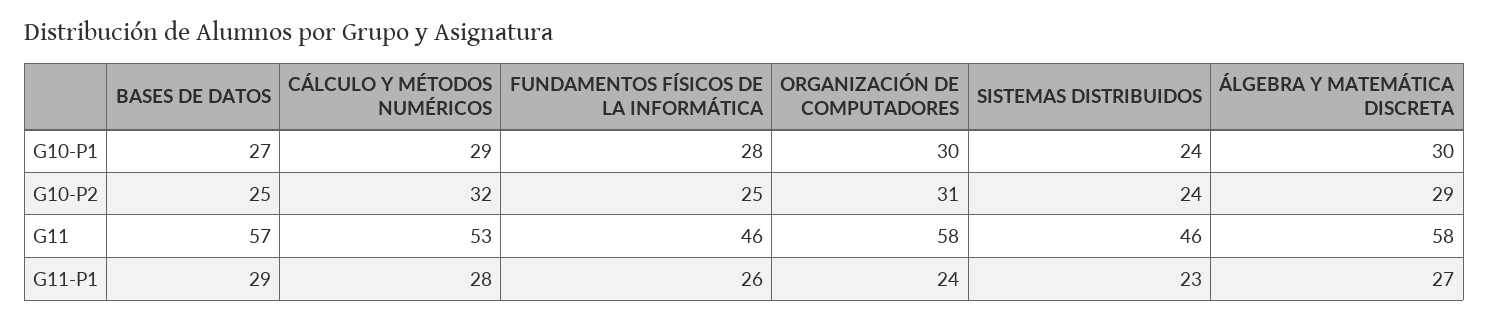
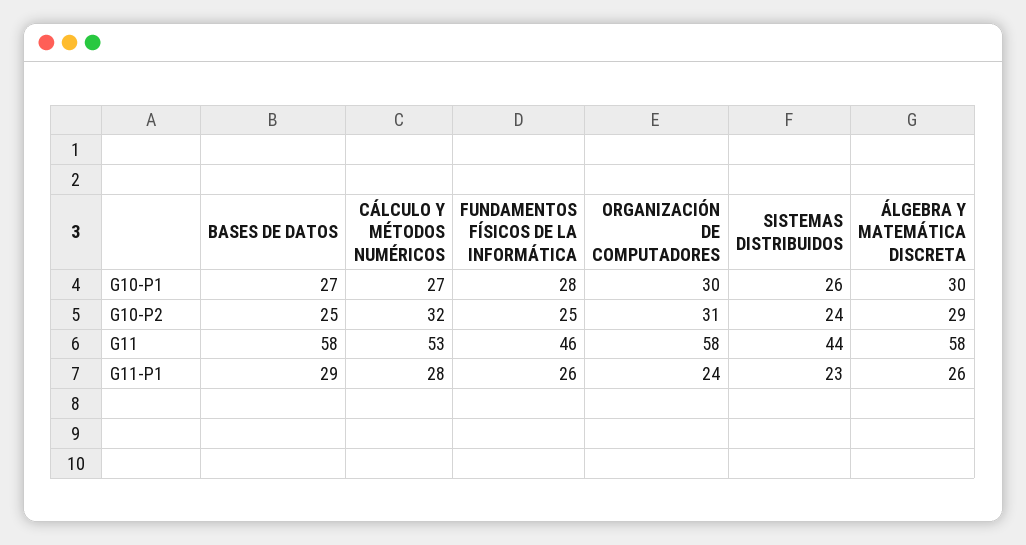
CÁLCULO Y MÉTODOS NUMÉRICOS, G10-P1: 29 -> 27
SISTEMAS DISTRIBUIDOS, G10-P1: 24 -> 26
BASES DE DATOS, G11: 57 -> 58
SISTEMAS DISTRIBUIDOS, G11: 46 -> 44
ÁLGEBRA Y MATEMÁTICA DISCRETA, G11-P1: 27 -> 26

